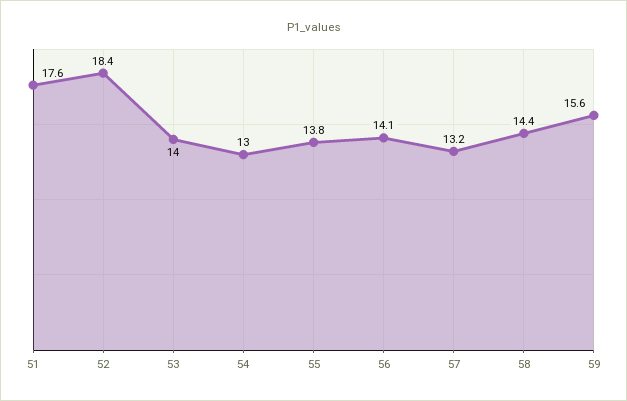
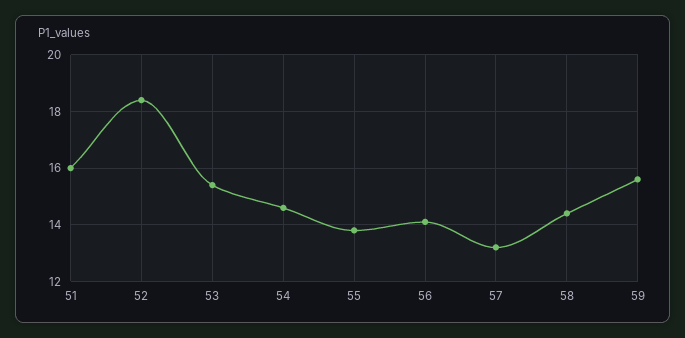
51: 17.6 -> 16
53: 14 -> 15.5
54: 13 -> 14.5

